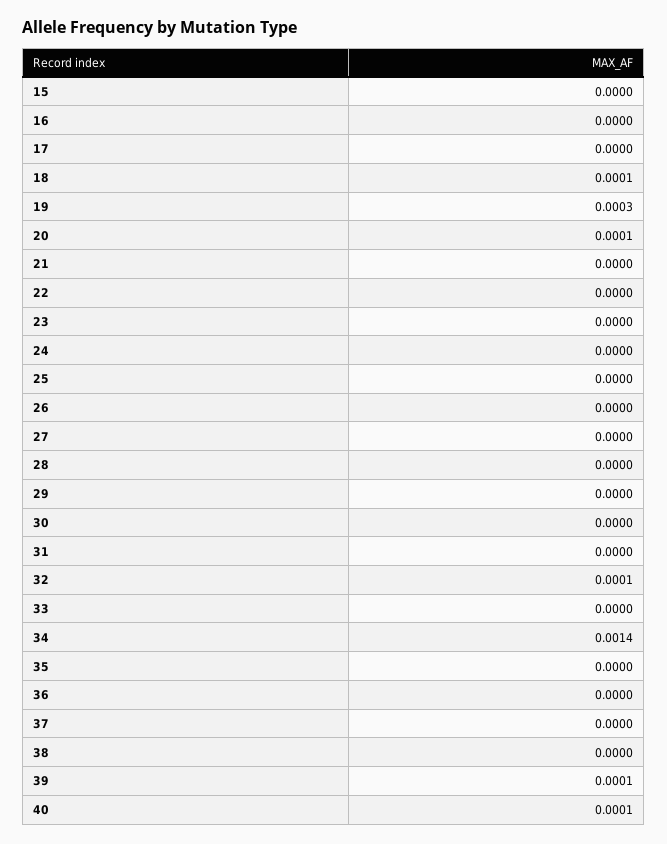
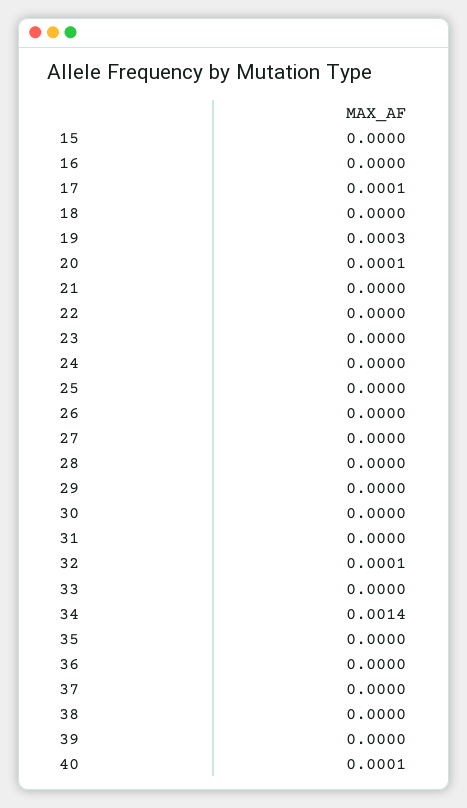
17: 0 -> 0.0001
18: 0.0001 -> 0
39: 0.0001 -> 0

